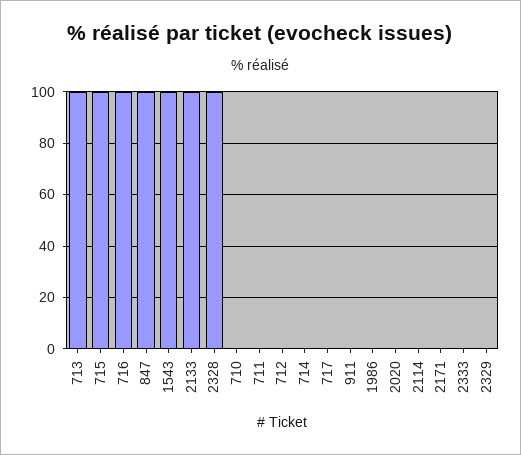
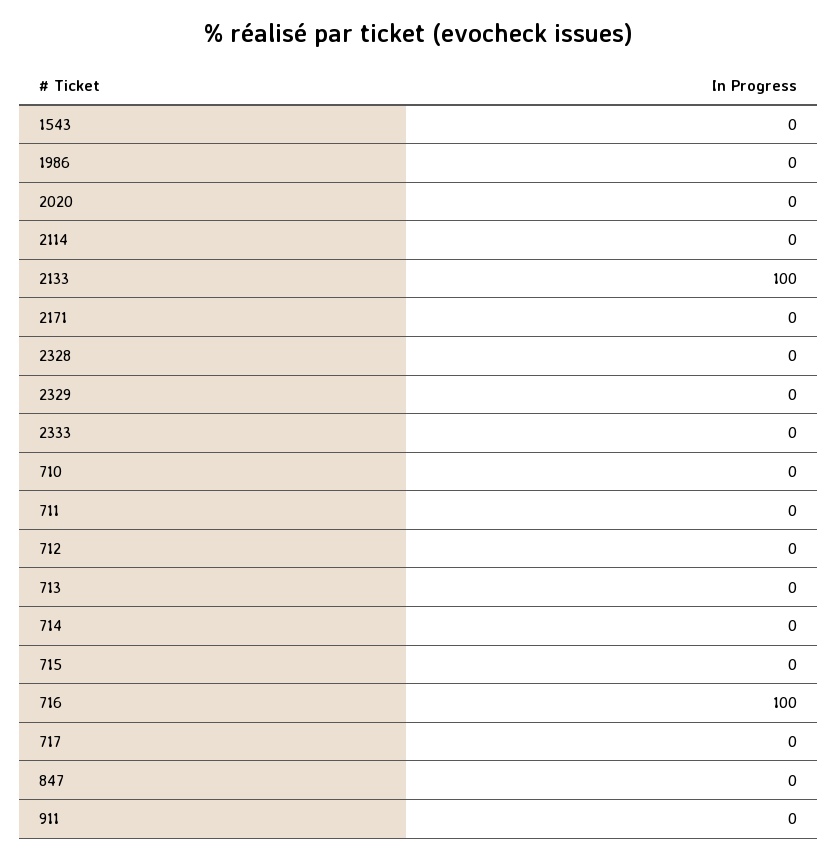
713: 100 -> 0
715: 100 -> 0
847: 100 -> 0
1543: 100 -> 0
2328: 100 -> 0

